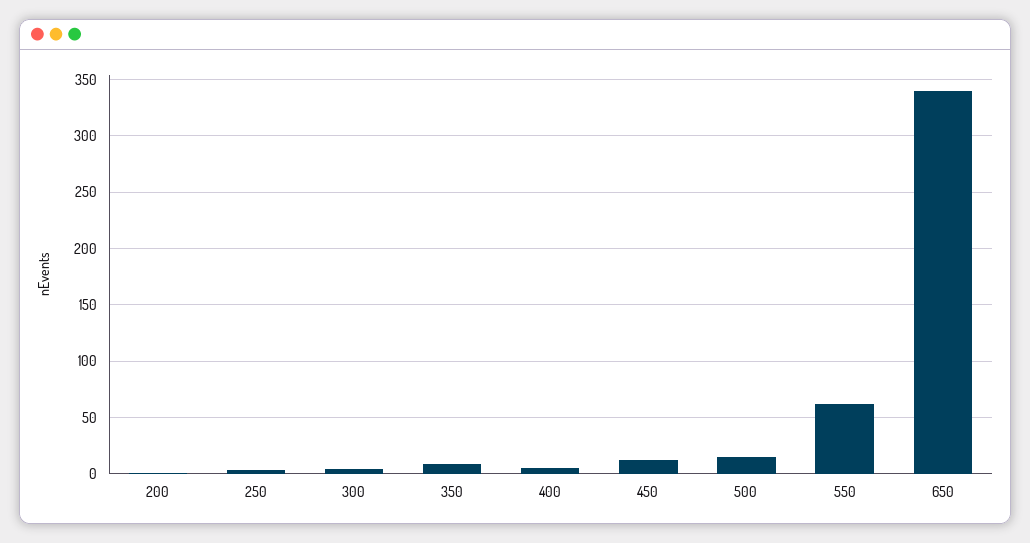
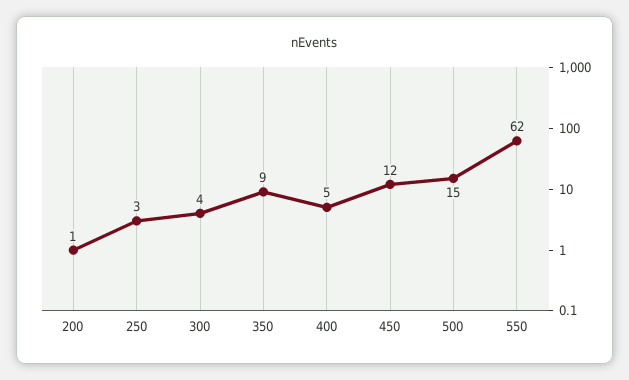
650: 340 -> none

